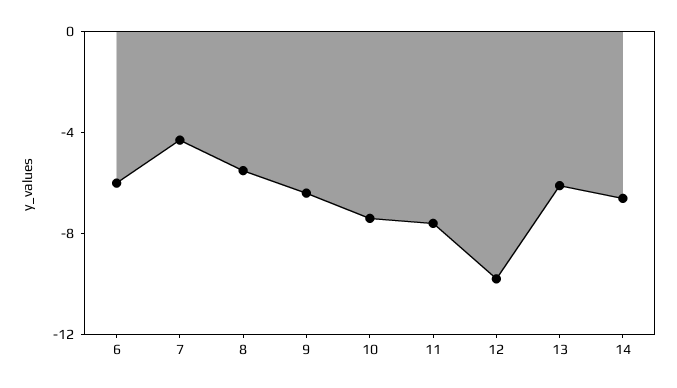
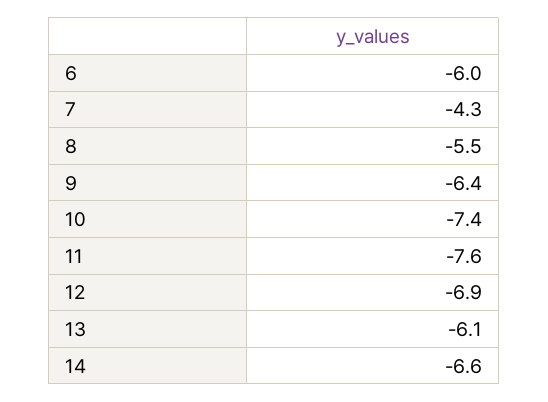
12: -10 -> -6.9

